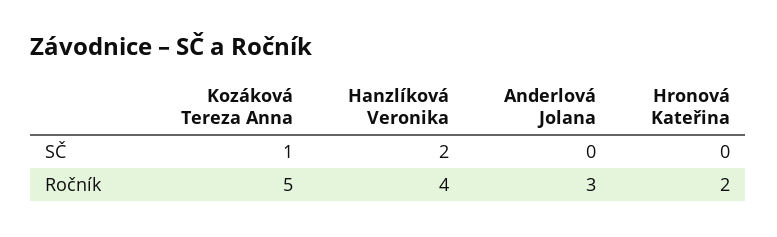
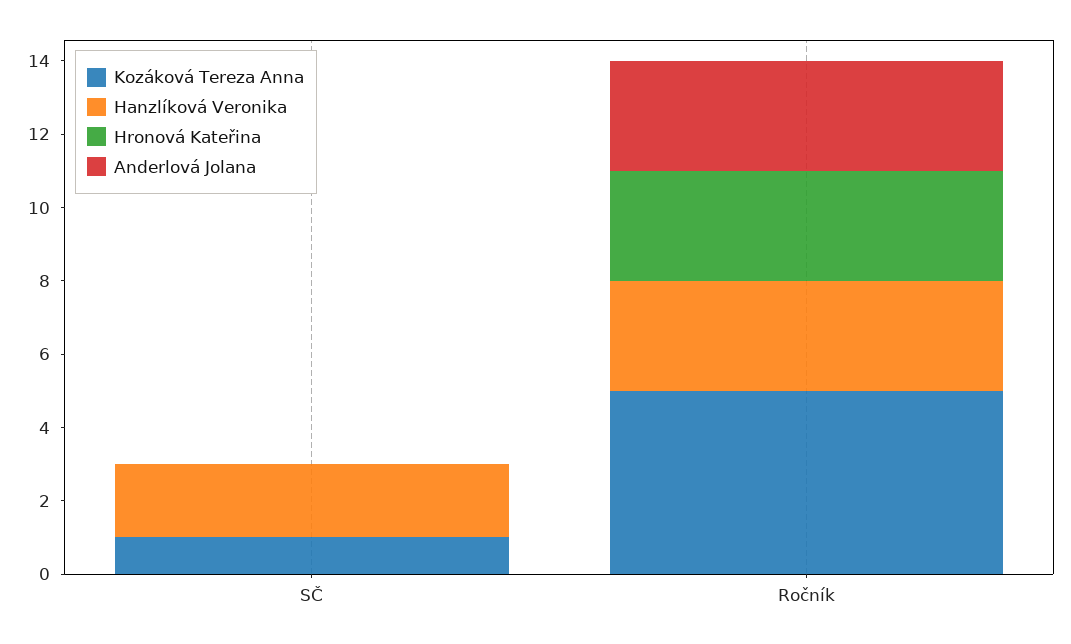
Hanzlíková Veronika, Ročník: 4 -> 3
Hronová Kateřina, Ročník: 2 -> 3

